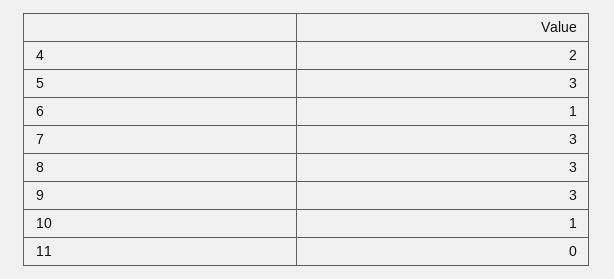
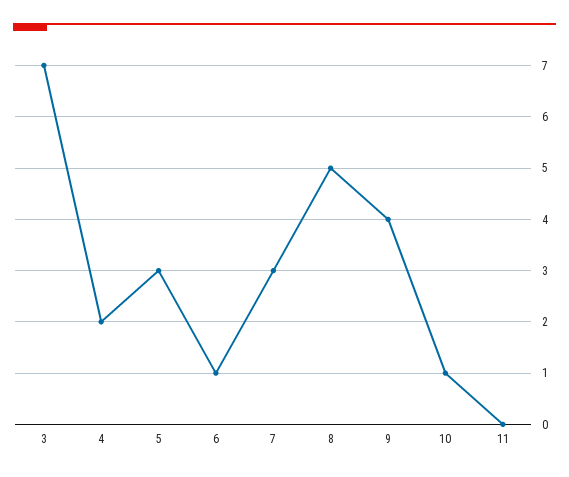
8: 3 -> 5
9: 3 -> 4
3: none -> 7

